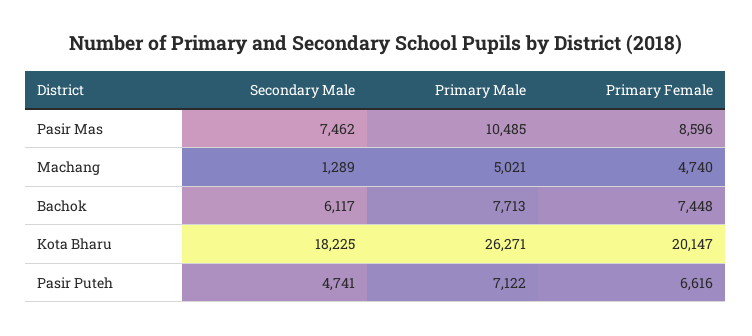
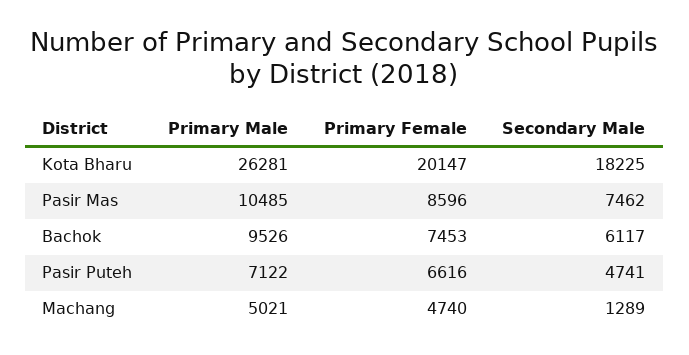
Primary Male, Bachok: 7713 -> 9526
Primary Female, Bachok: 7448 -> 7453
Primary Male, Kota Bharu: 26271 -> 26281

